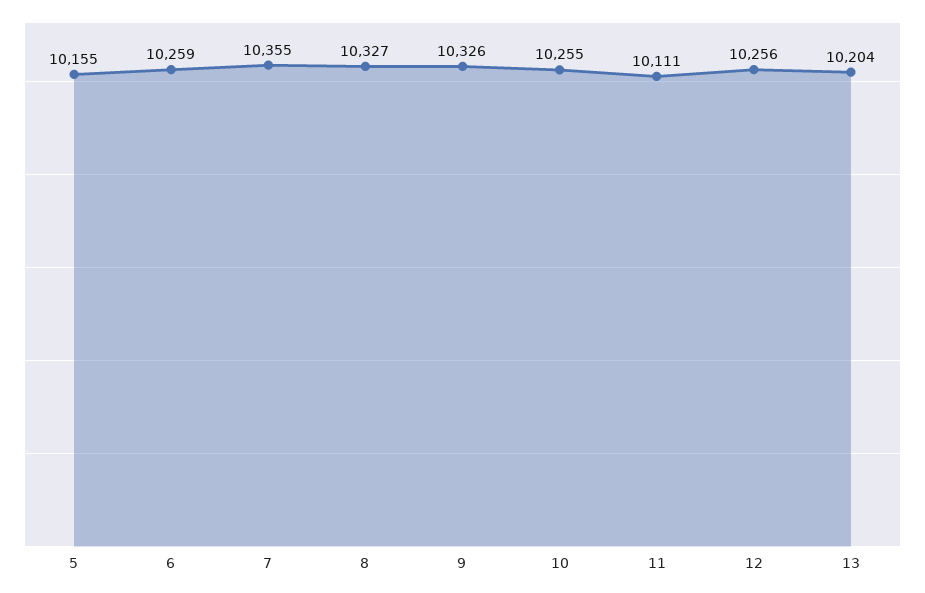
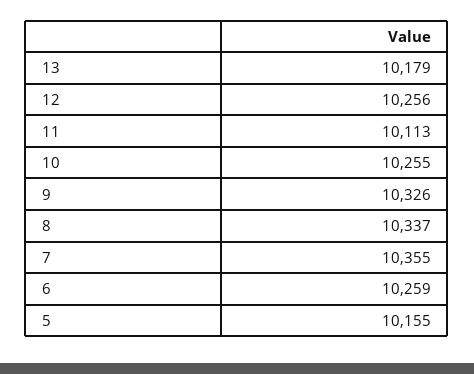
8: 10327 -> 10337
11: 10111 -> 10113
13: 10204 -> 10179

